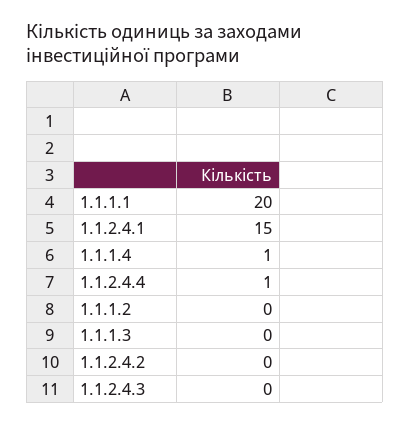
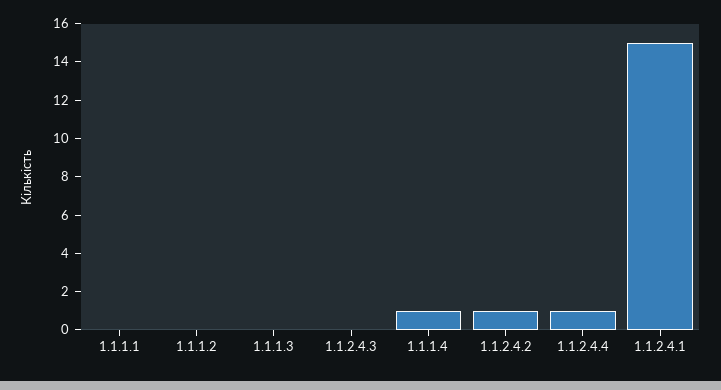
1.1.1.1: 20 -> 0
1.1.2.4.2: 0 -> 1

